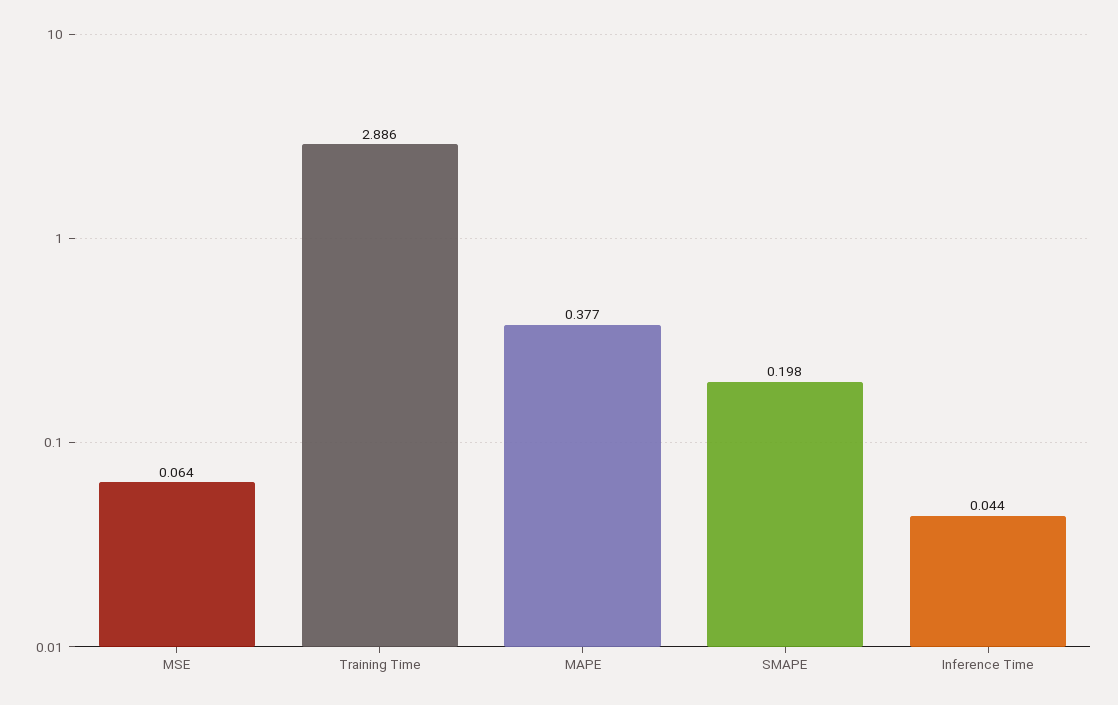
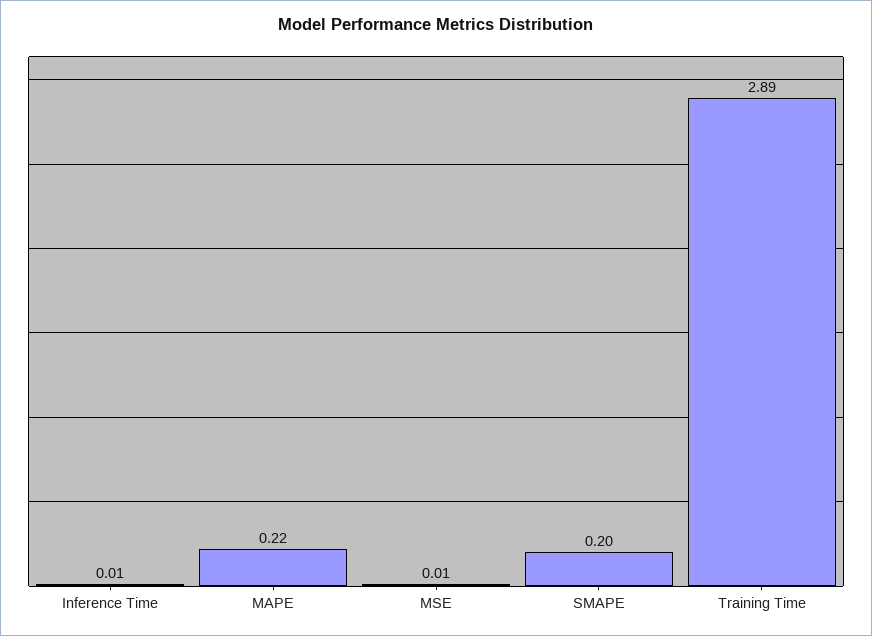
MSE: 0.064 -> 0.01
MAPE: 0.377 -> 0.22
Inference Time: 0.044 -> 0.01

